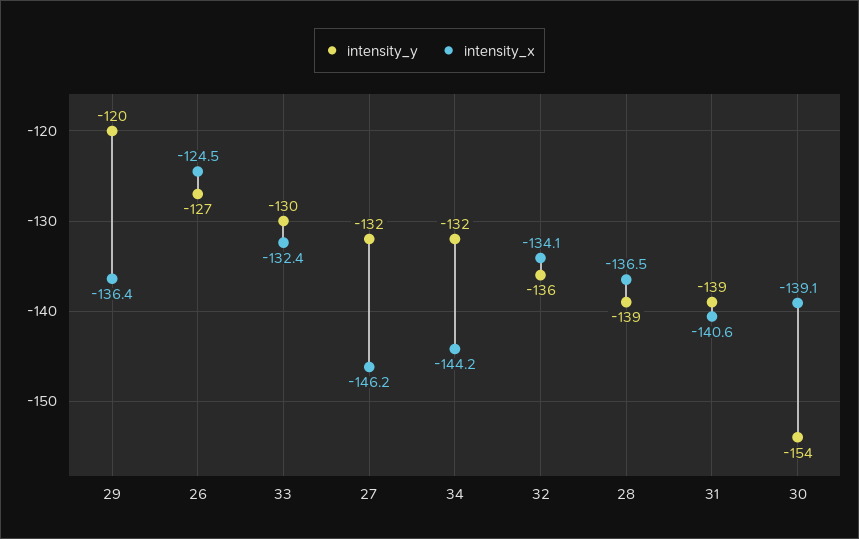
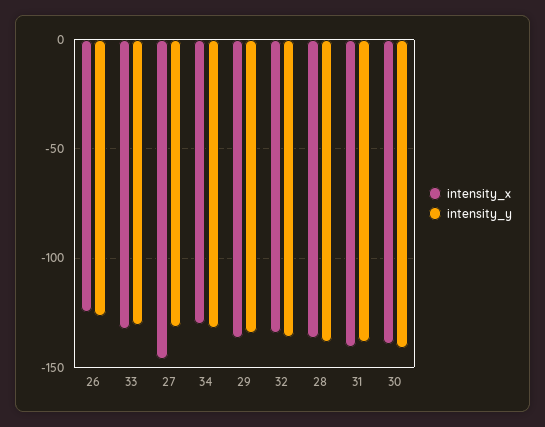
intensity_y, 29: -120 -> -135
intensity_x, 34: -144.2 -> -130
intensity_y, 30: -154 -> -140

